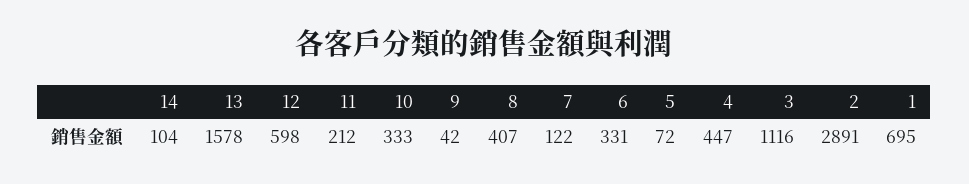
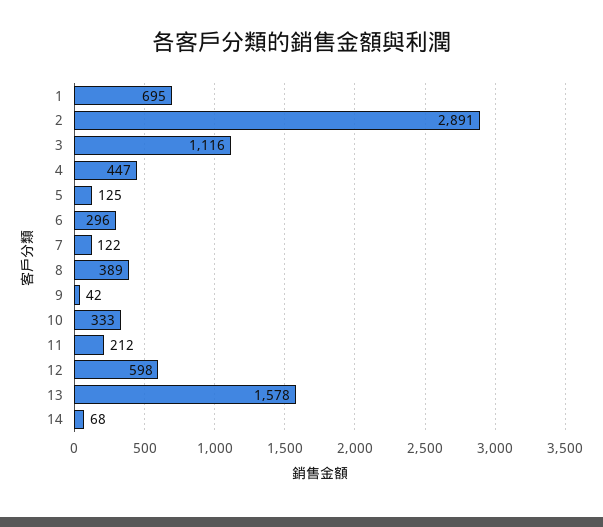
14: 104 -> 68
8: 407 -> 389
6: 331 -> 296
5: 72 -> 125

